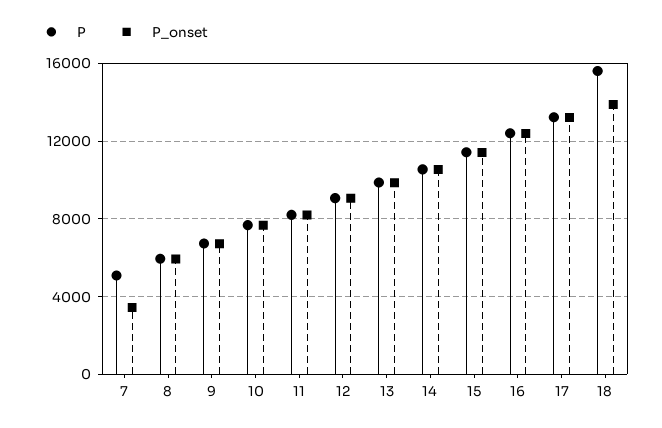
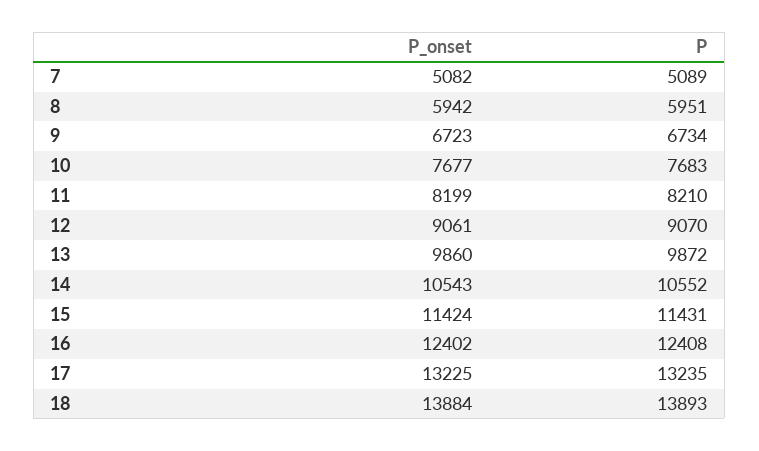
P_onset, 7: 3500 -> 5082
P, 18: 15500 -> 13893

